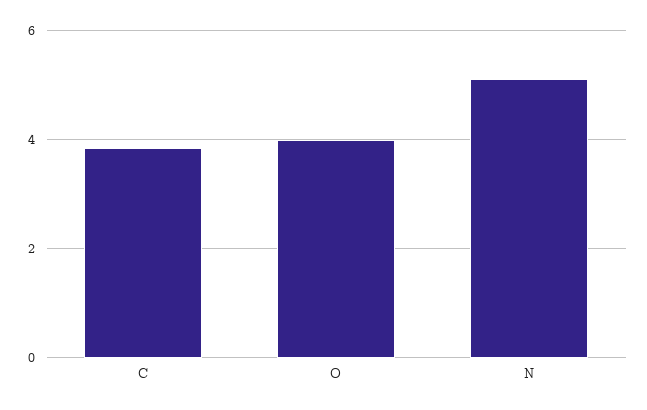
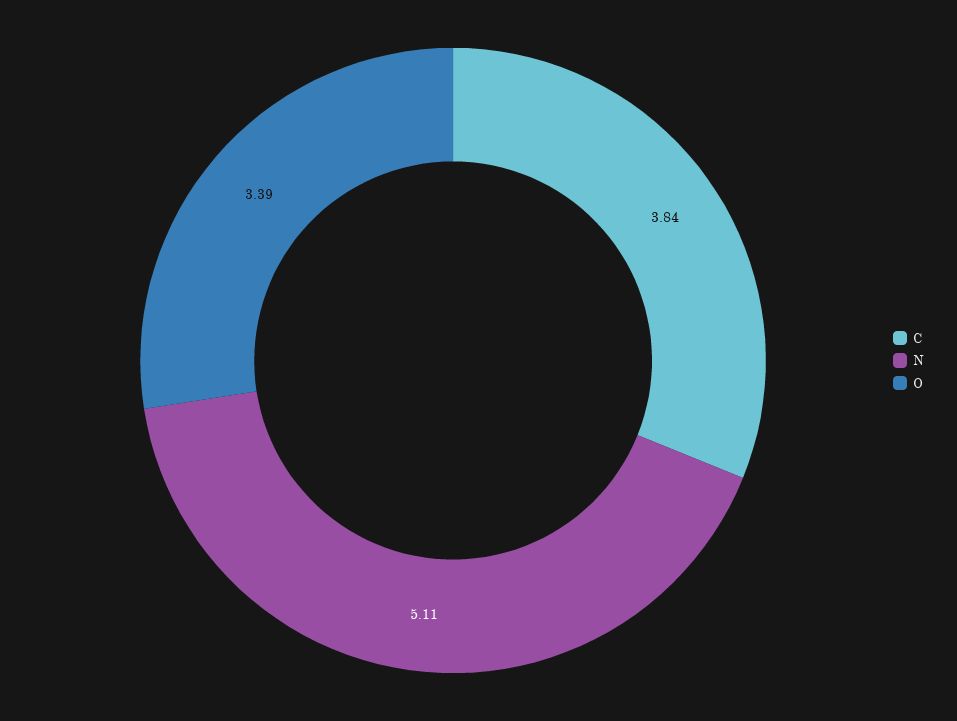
O: 4 -> 3.39

